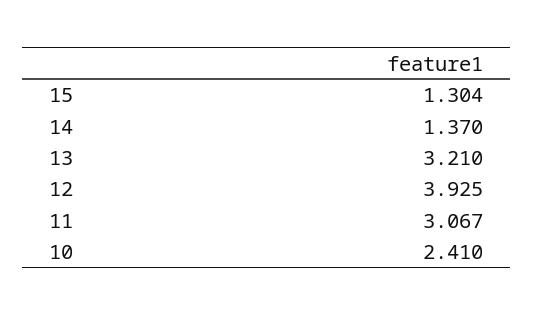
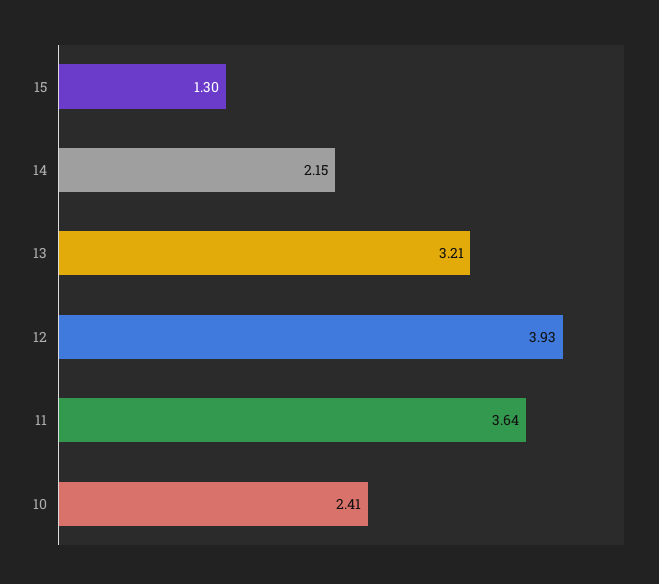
14: 1.37 -> 2.15
11: 3.067 -> 3.64

